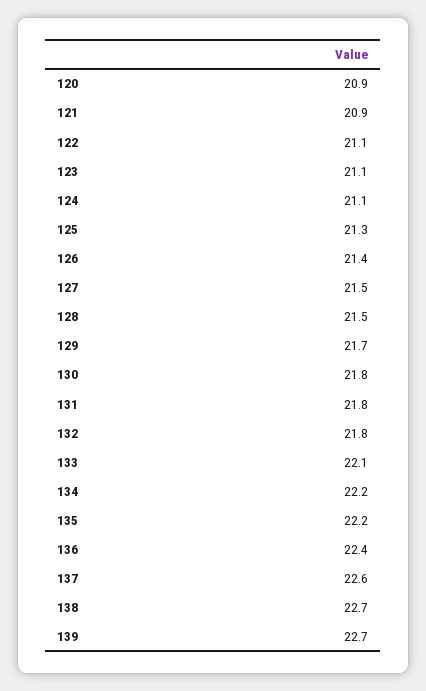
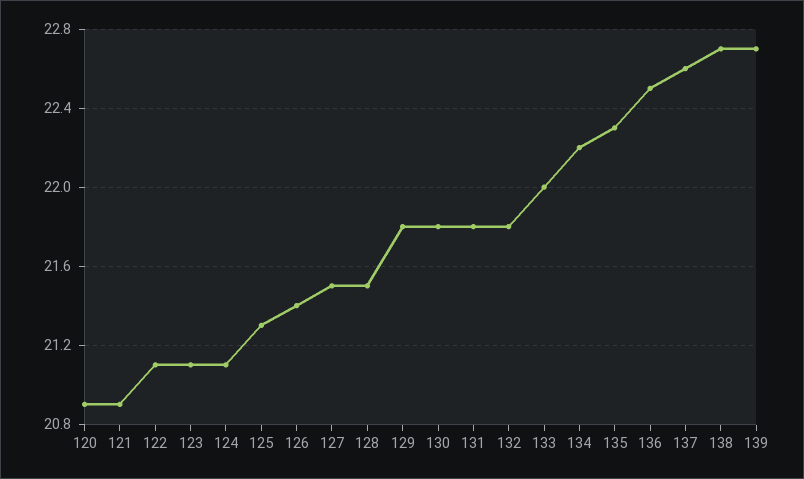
129: 21.7 -> 21.8
133: 22.1 -> 22
135: 22.2 -> 22.3
136: 22.4 -> 22.5

